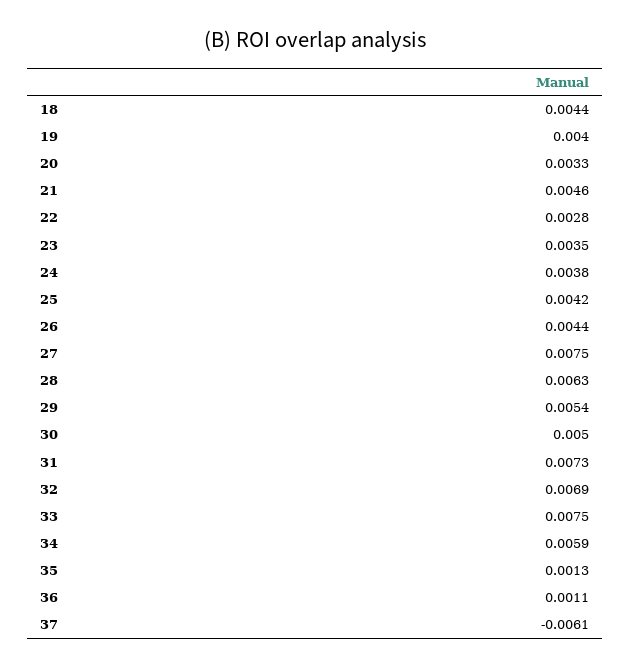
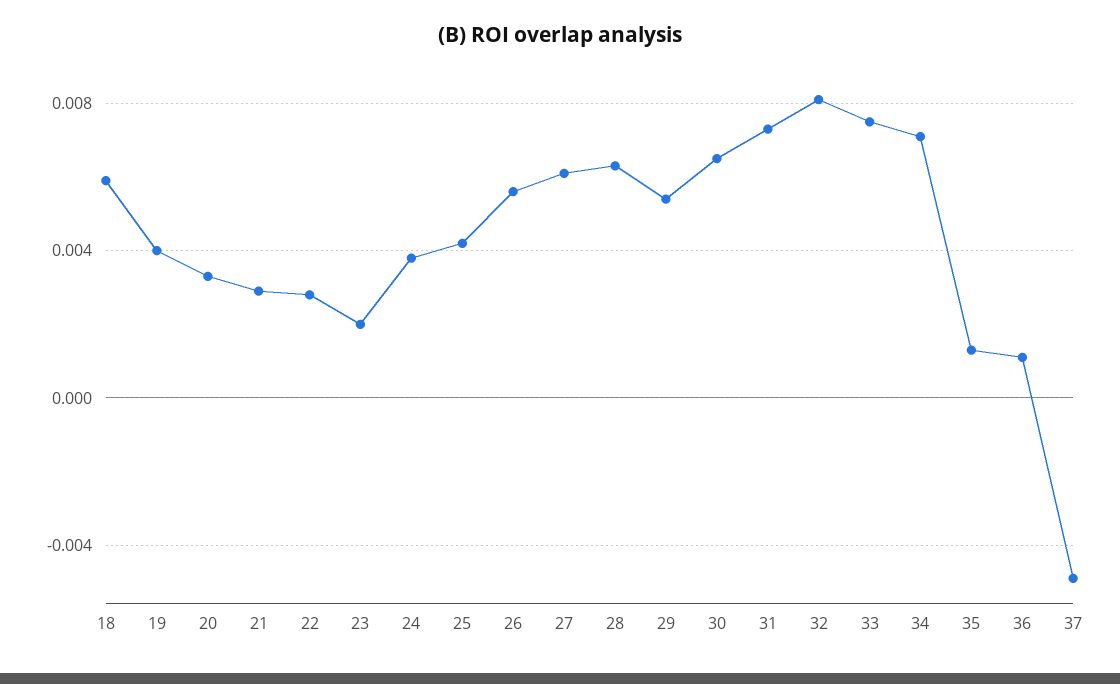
18: 0.0044 -> 0.006
21: 0.0046 -> 0.003
23: 0.0035 -> 0.002
26: 0.0044 -> 0.0055
27: 0.0075 -> 0.006
30: 0.005 -> 0.0065
32: 0.0069 -> 0.008
34: 0.0059 -> 0.007
37: -0.0061 -> -0.005

